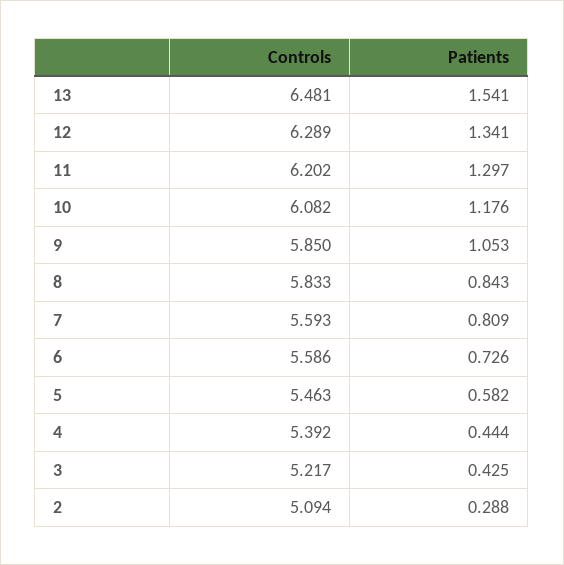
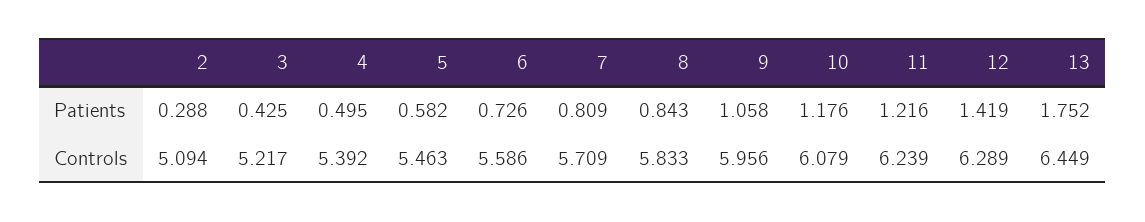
Controls, 13: 6.481 -> 6.449
Patients, 13: 1.541 -> 1.752
Patients, 12: 1.341 -> 1.419
Controls, 11: 6.202 -> 6.239
Patients, 11: 1.297 -> 1.216
Controls, 10: 6.082 -> 6.079
Controls, 9: 5.85 -> 5.956
Patients, 9: 1.053 -> 1.058
Controls, 7: 5.593 -> 5.709
Patients, 4: 0.444 -> 0.495

